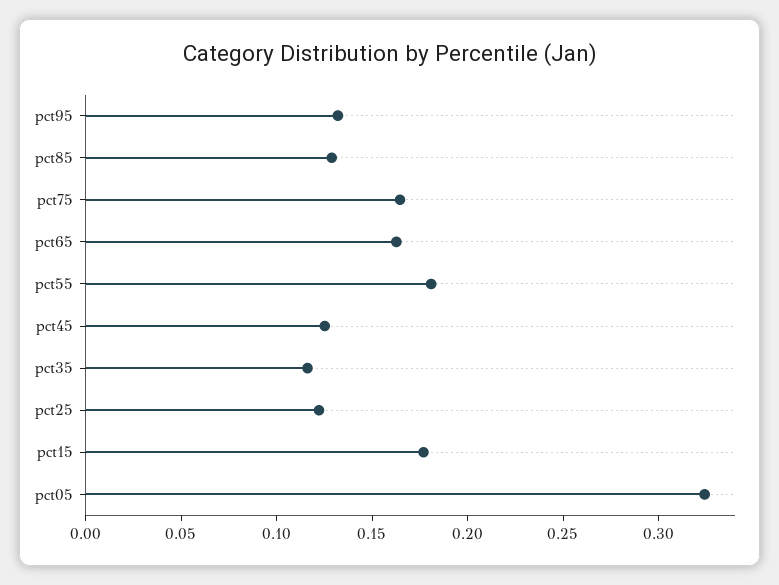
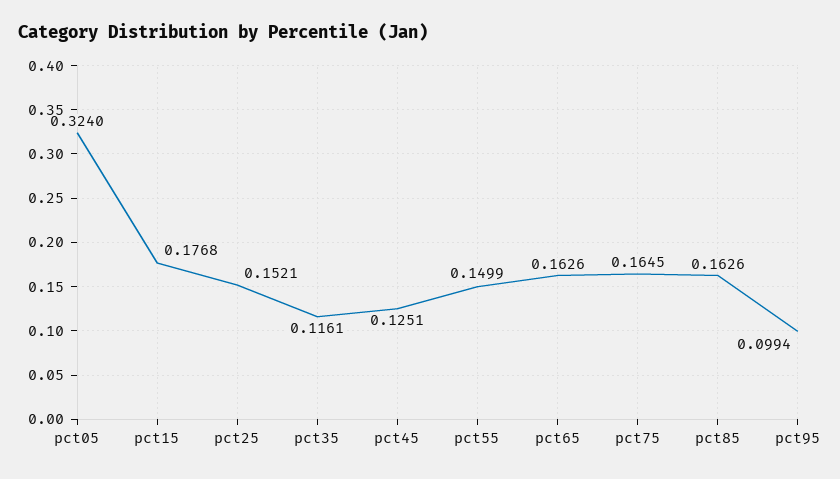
pct95: 0.13 -> 0.0994
pct85: 0.13 -> 0.1626
pct55: 0.18 -> 0.1499
pct25: 0.12 -> 0.1521

